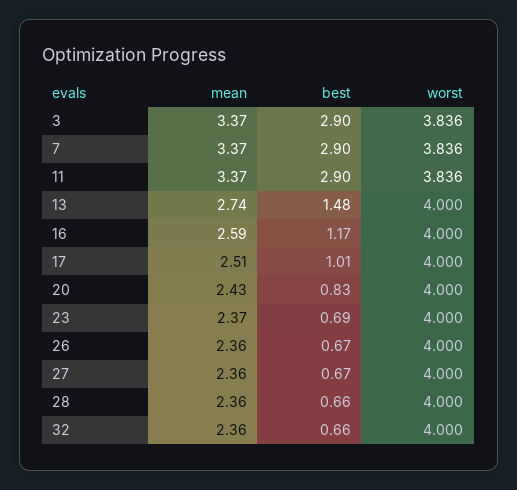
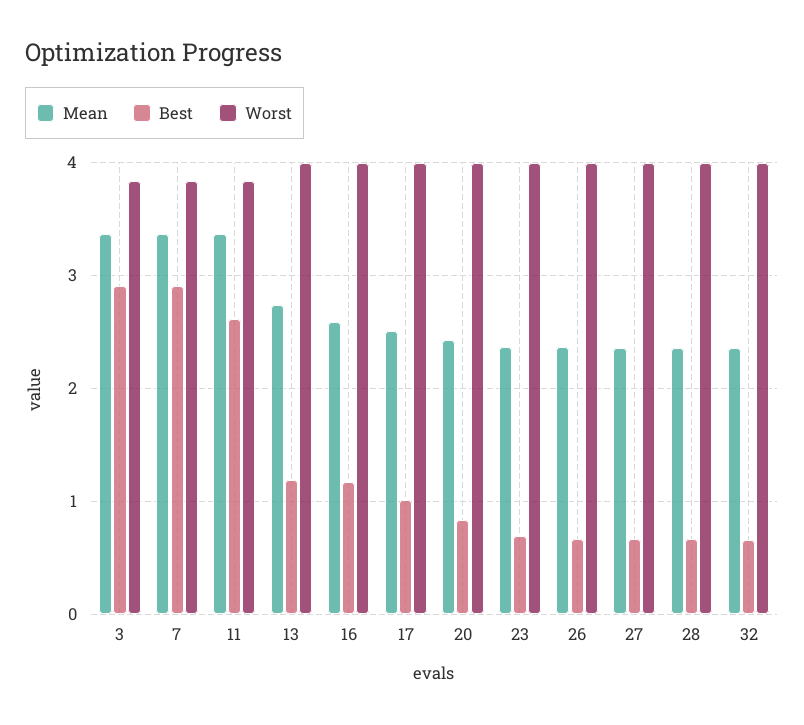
best, 11: 2.9 -> 2.6
best, 13: 1.48 -> 1.2

